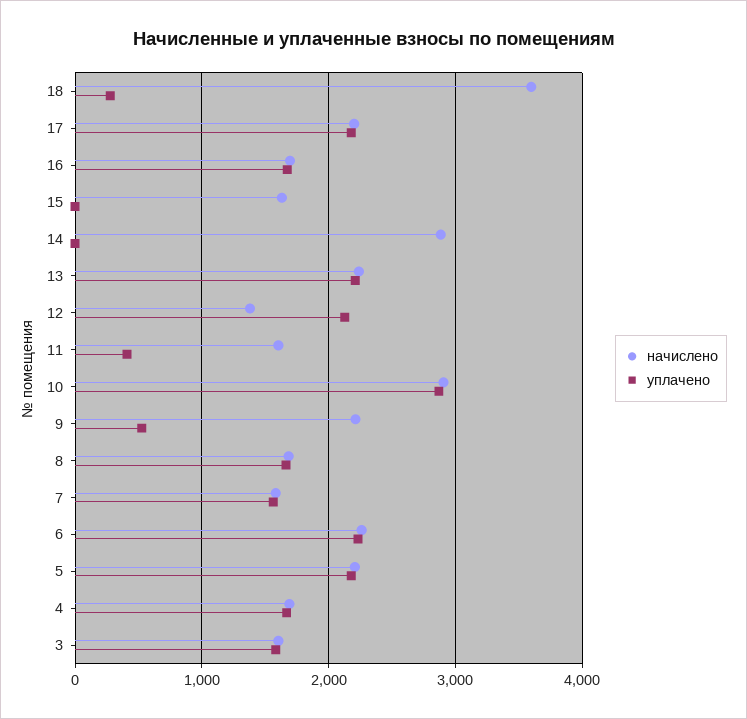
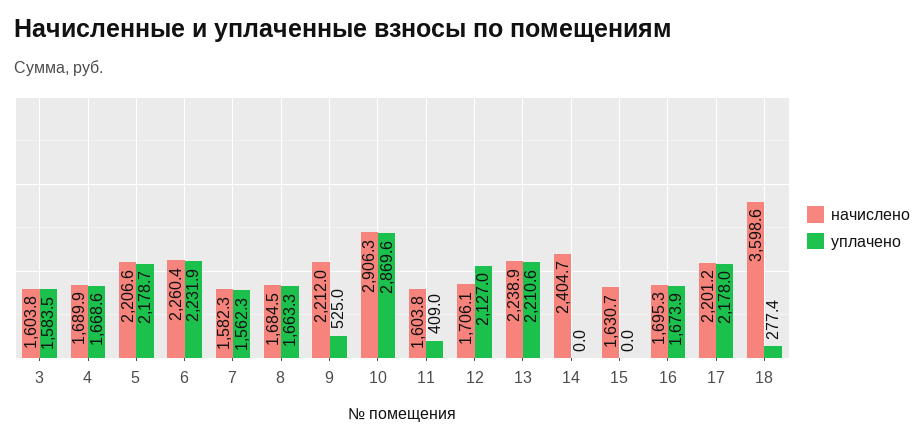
начислено, 14: 2900 -> 2404.7
начислено, 12: 1400 -> 1706.1

